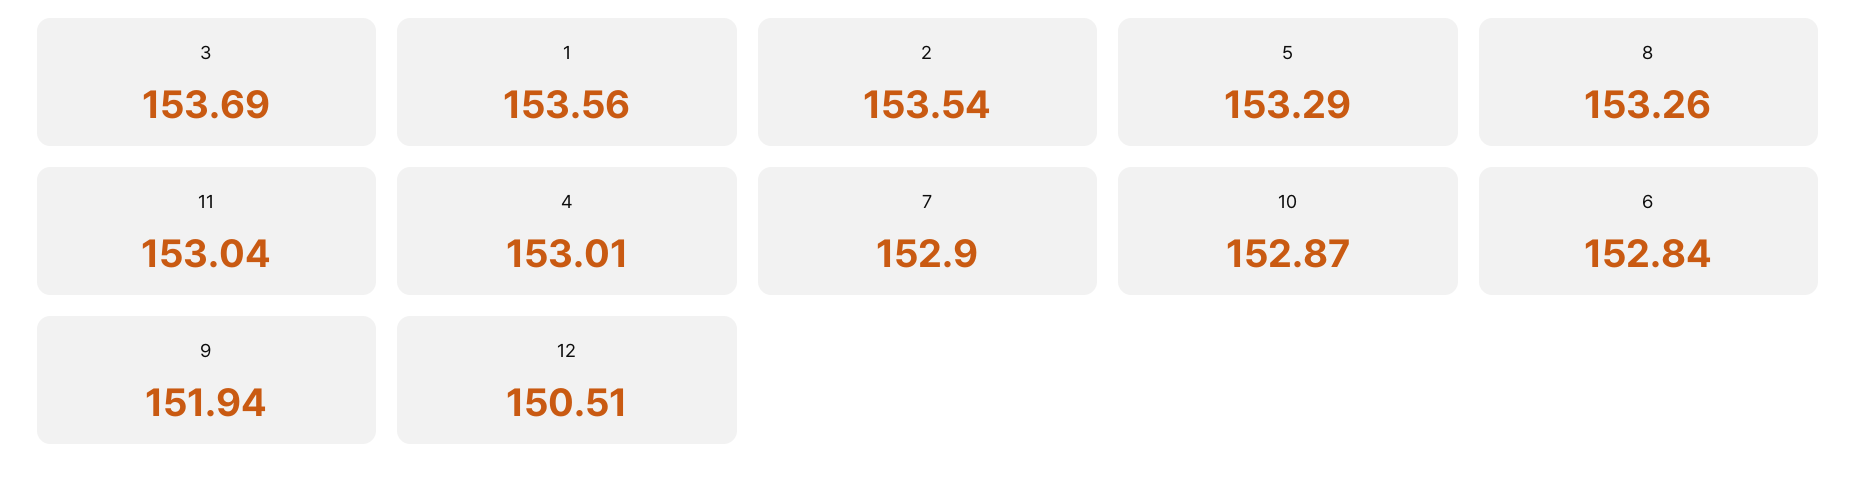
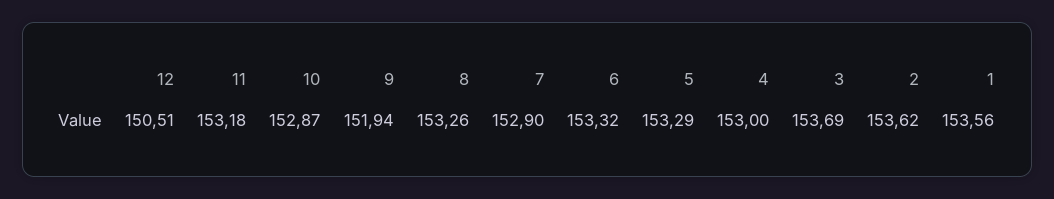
2: 153.54 -> 153.62
11: 153.04 -> 153.18
4: 153.01 -> 153
6: 152.84 -> 153.32

